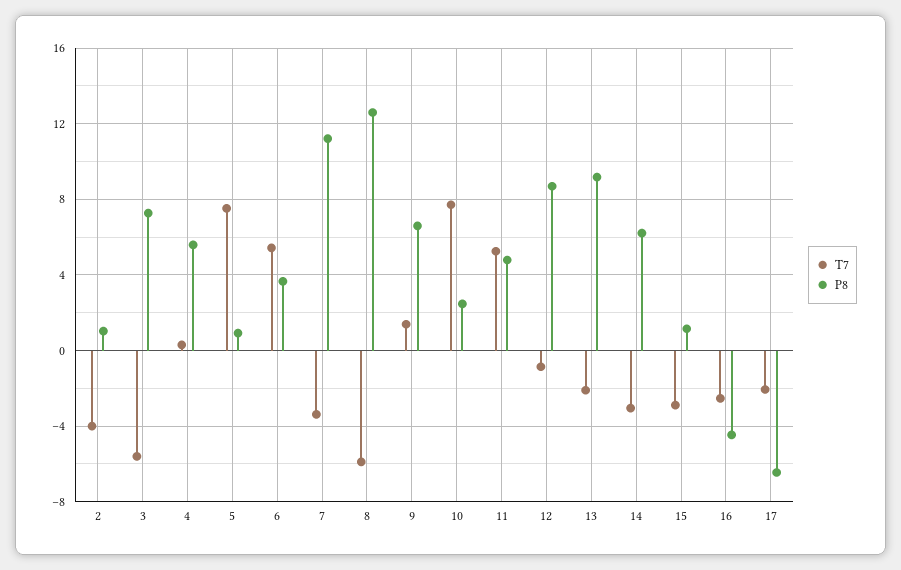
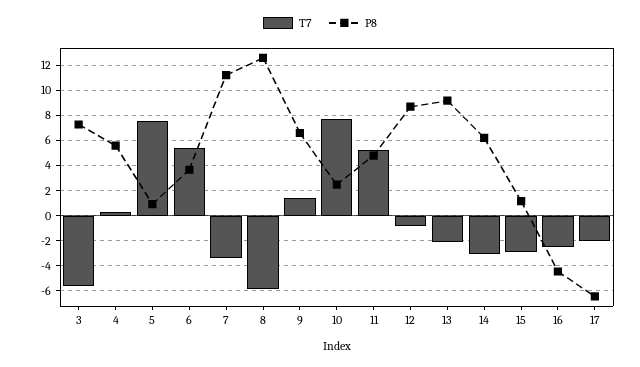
T7, 2: -4 -> none
P8, 2: 1 -> none

